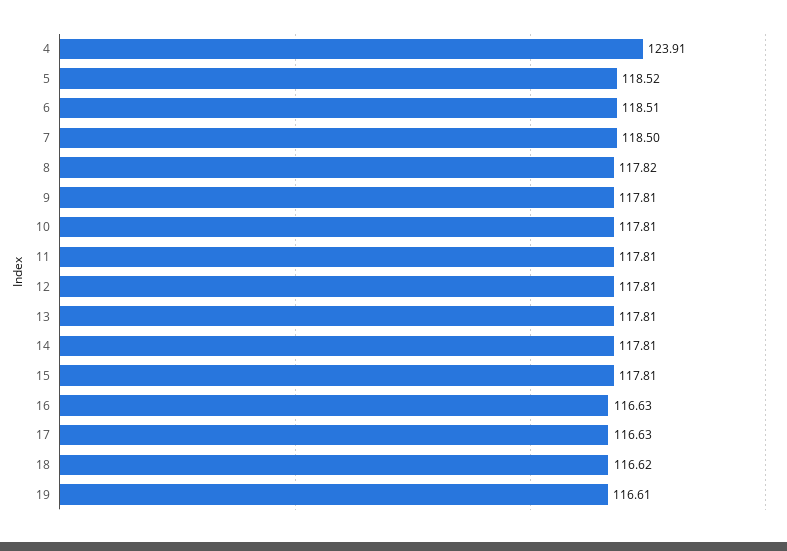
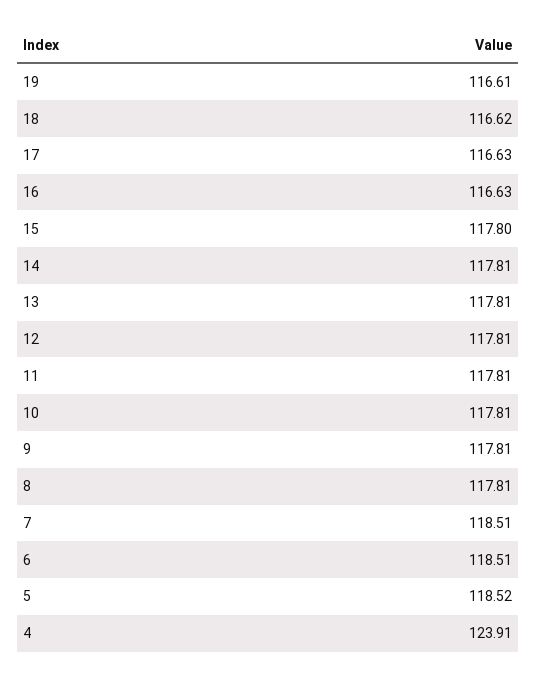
7: 118.5 -> 118.51
8: 117.82 -> 117.81
15: 117.81 -> 117.8

